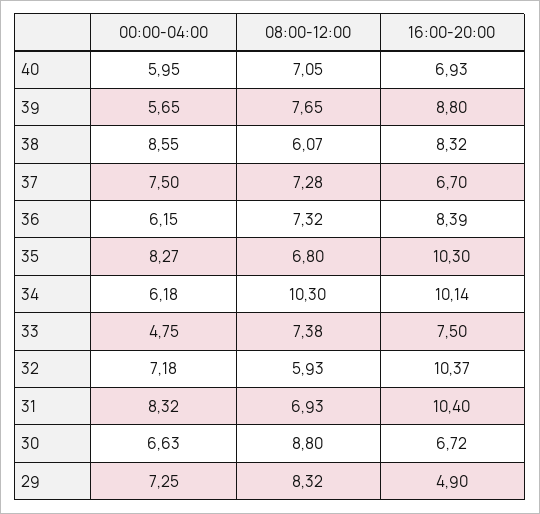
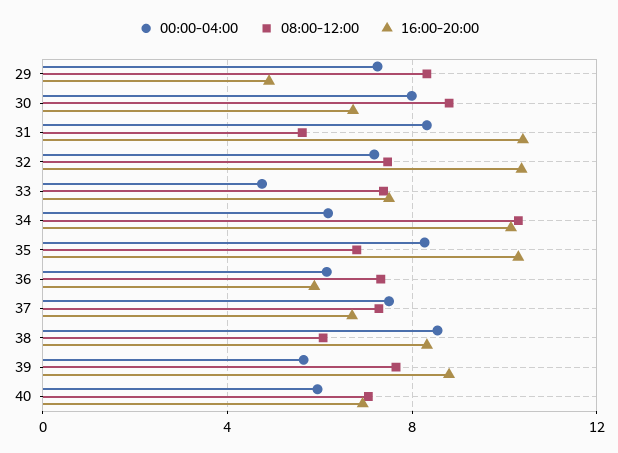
16:00-20:00, 36: 8.39 -> 6
08:00-12:00, 32: 5.93 -> 7.5
08:00-12:00, 31: 6.93 -> 5.5
00:00-04:00, 30: 6.63 -> 8

